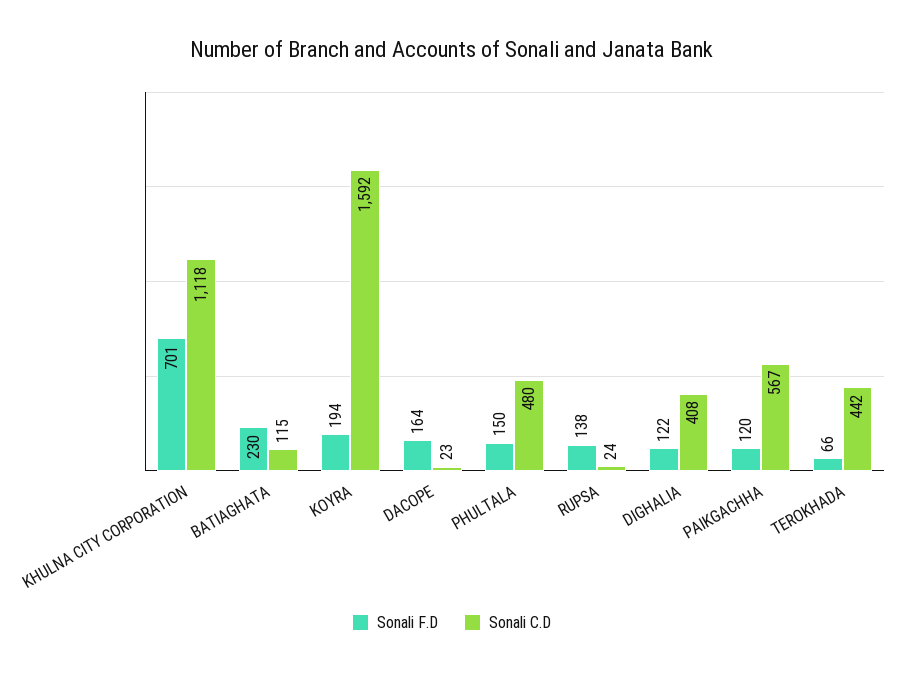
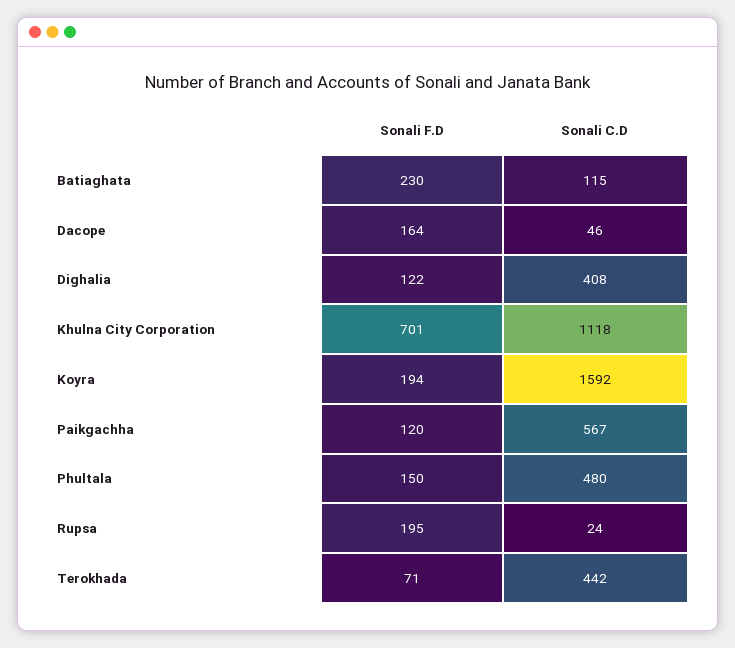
Sonali C.D, DACOPE: 23 -> 46
Sonali F.D, RUPSA: 138 -> 195
Sonali F.D, TEROKHADA: 66 -> 71

